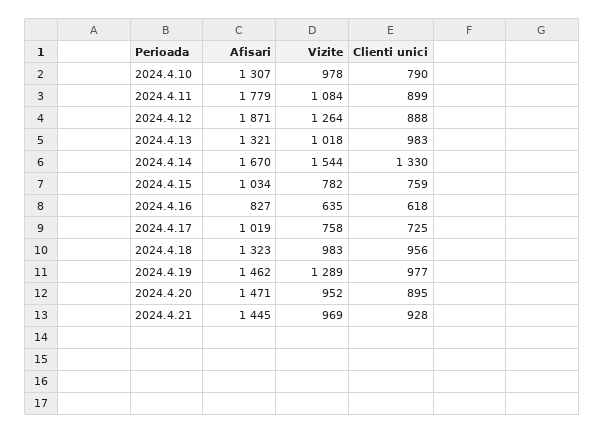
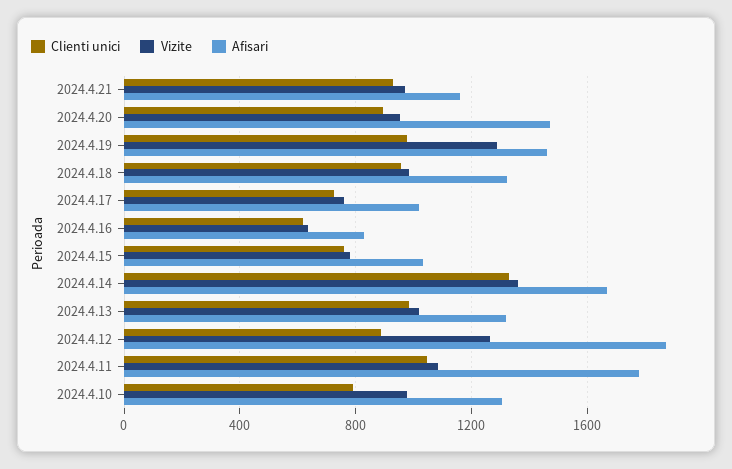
Clienti unici, 2024.4.11: 899 -> 1050
Vizite, 2024.4.14: 1544 -> 1350
Afisari, 2024.4.21: 1445 -> 1150

